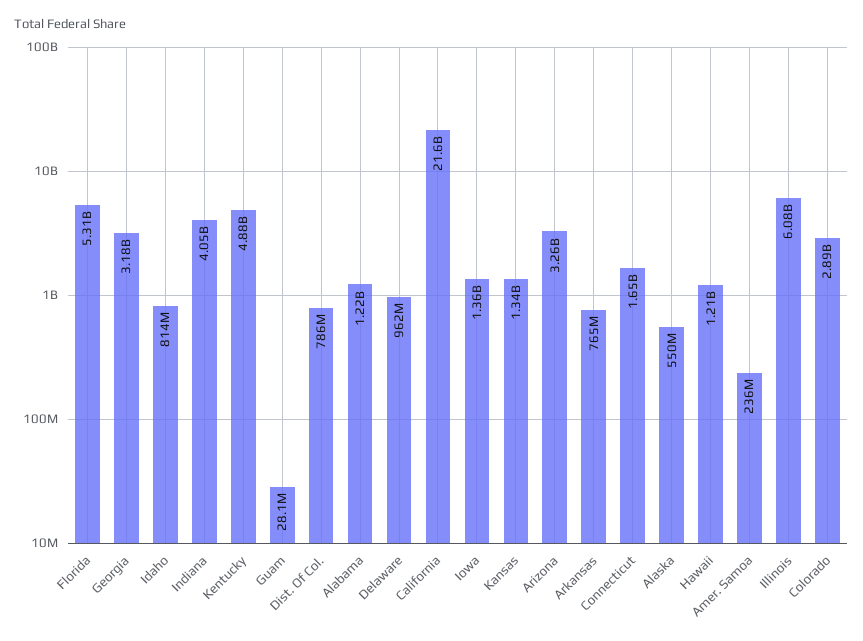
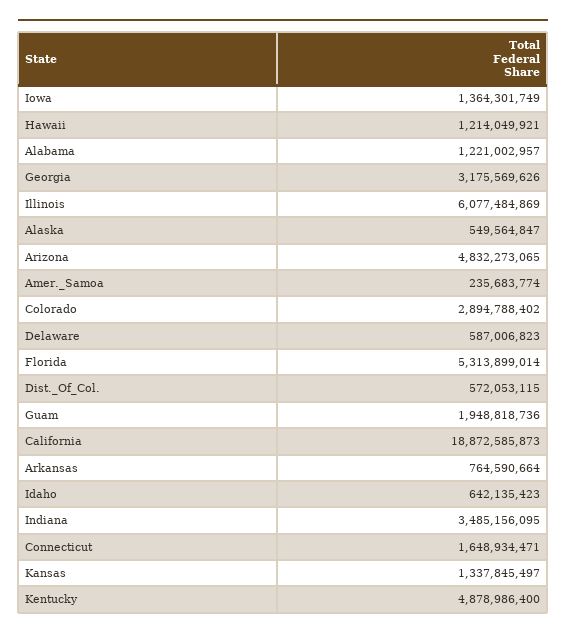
Idaho: 814000000 -> 642135423
Indiana: 4050000000 -> 3485156095
Guam: 28100000 -> 1948818736
Dist. Of Col.: 786000000 -> 572053115
Delaware: 962000000 -> 587006823
California: 21600000000 -> 18872585873
Arizona: 3260000000 -> 4832273065

